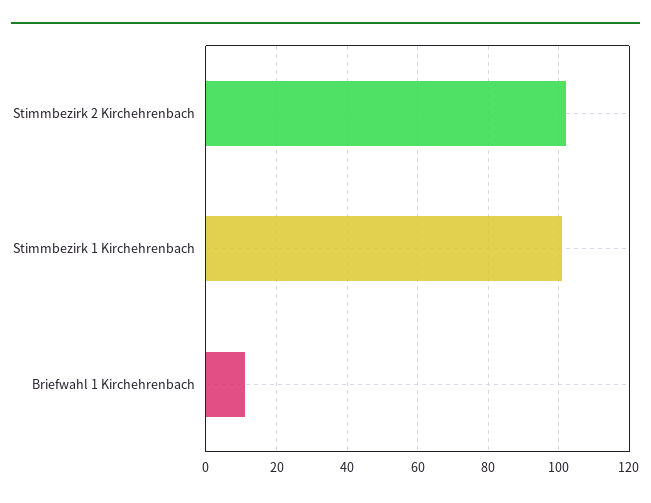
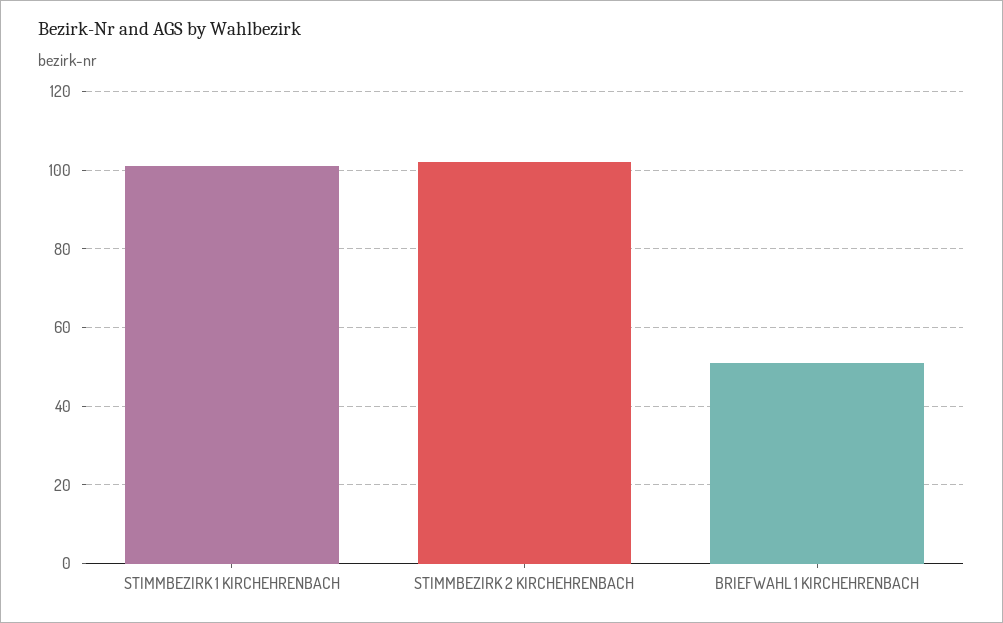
Briefwahl 1 Kirchehrenbach: 10 -> 50

